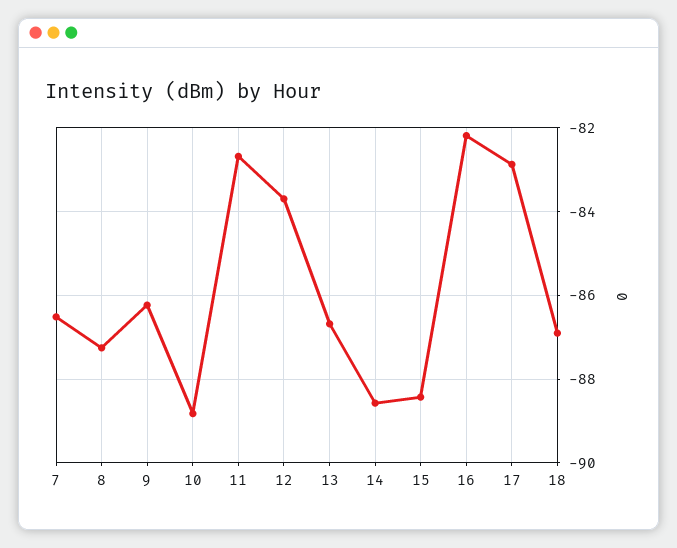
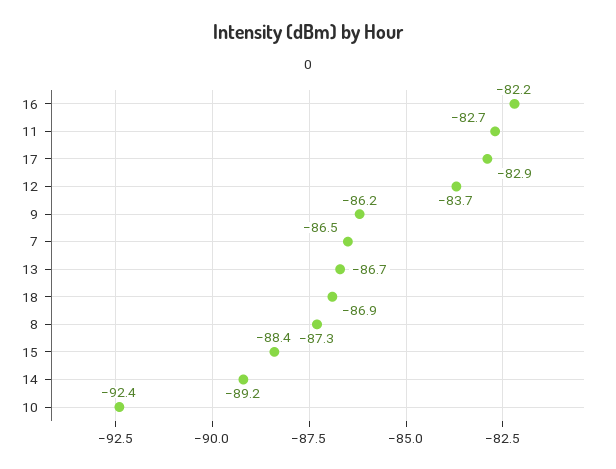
10: -88.8 -> -92.4
14: -88.6 -> -89.2

